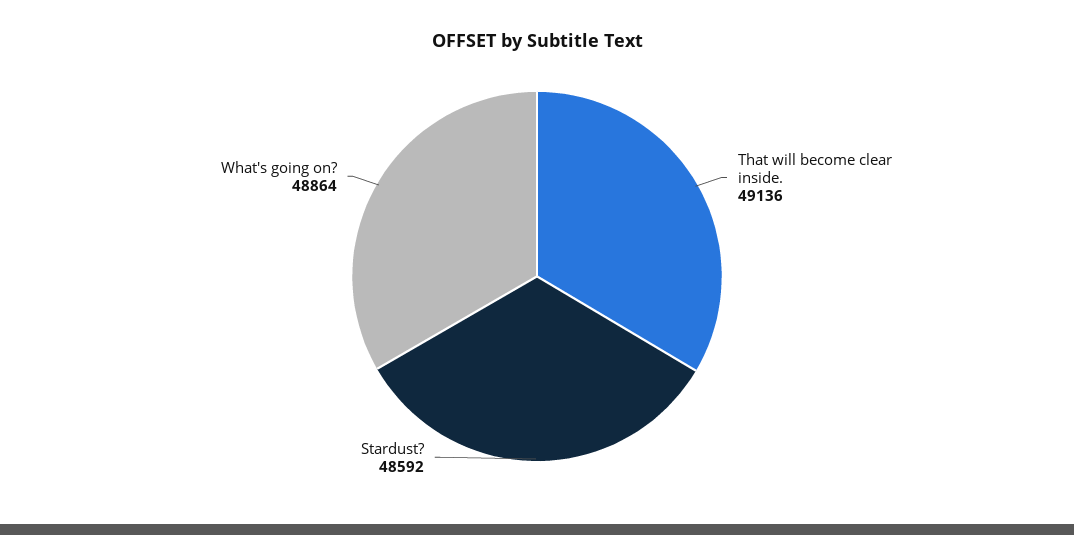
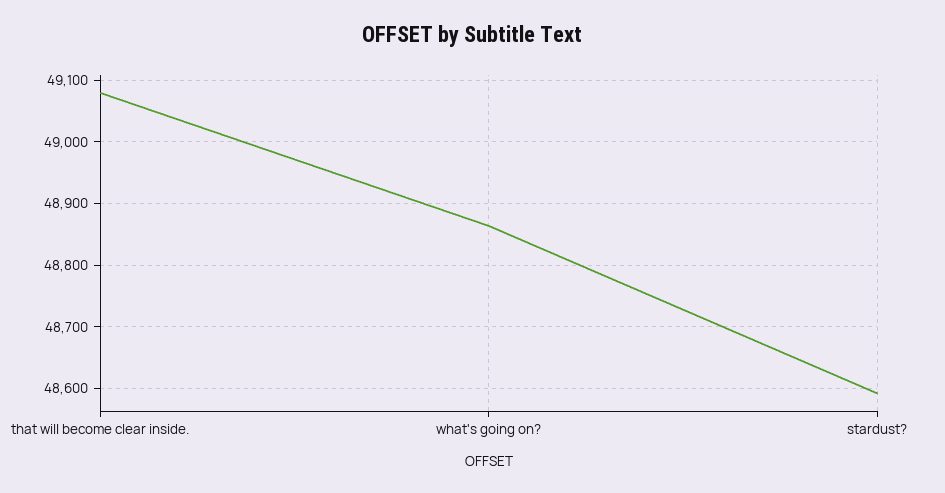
That will become clear inside.: 49136 -> 49080

